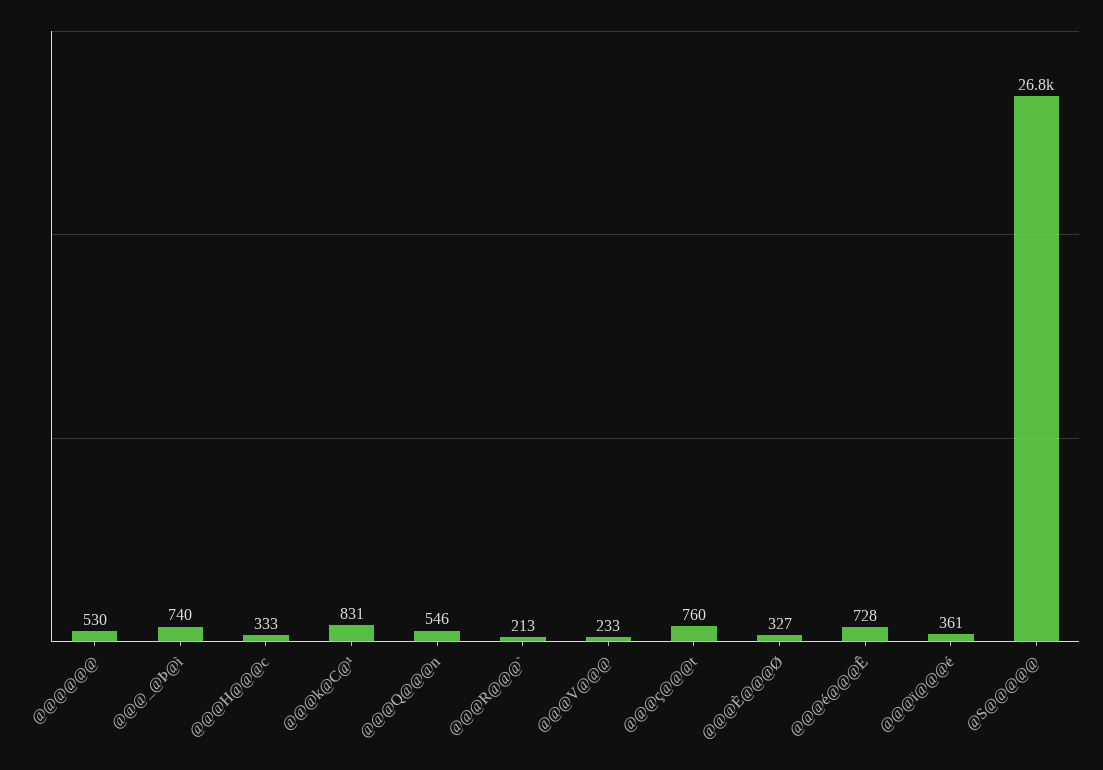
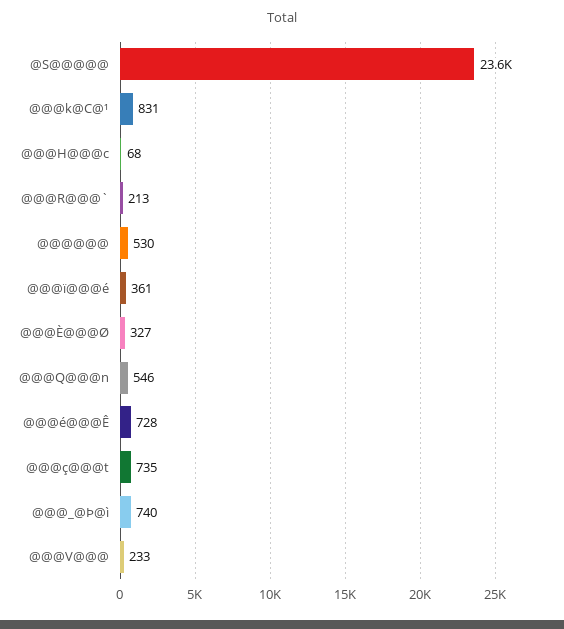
@@@H@@@c: 333 -> 68
@@@ç@@@t: 760 -> 735
@S@@@@@: 26800 -> 23600

